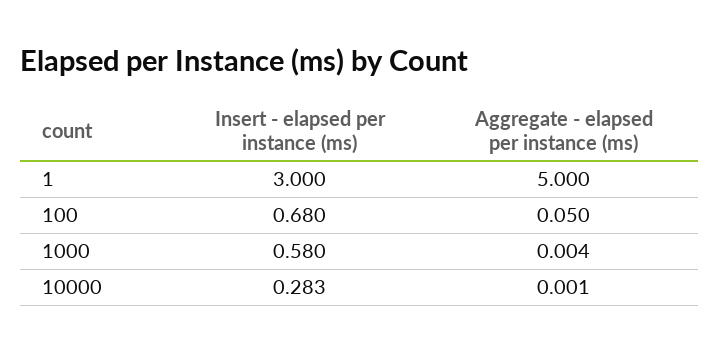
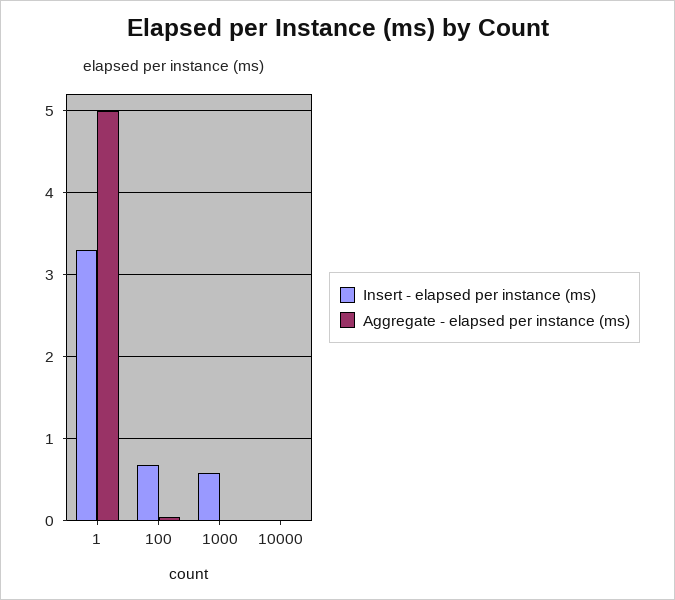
Insert - elapsed per instance (ms), 1: 3 -> 3.3
Insert - elapsed per instance (ms), 10000: 0.283 -> 0

